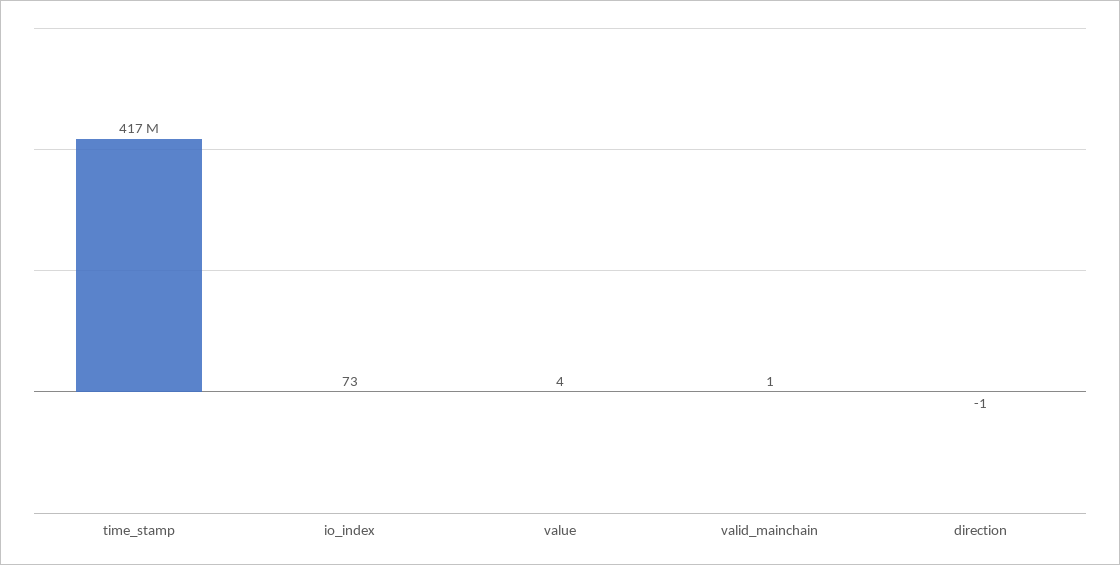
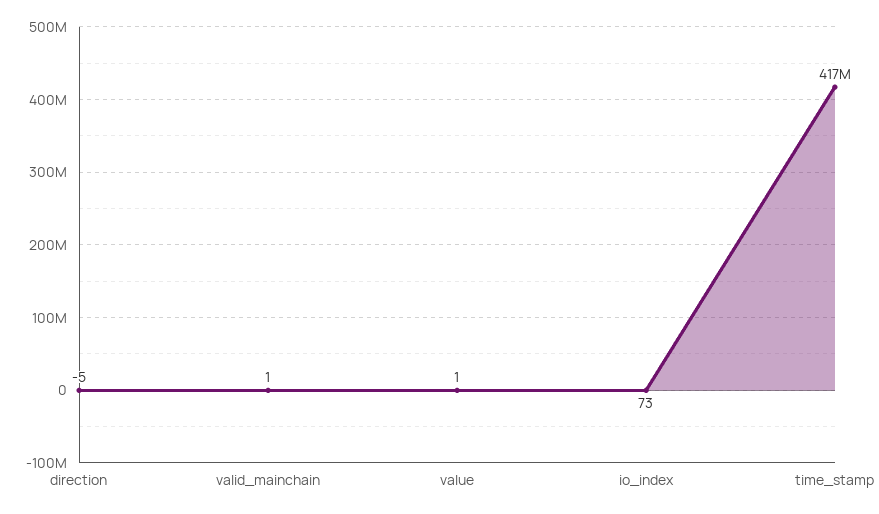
value: 4 -> 1
direction: -1 -> -5

